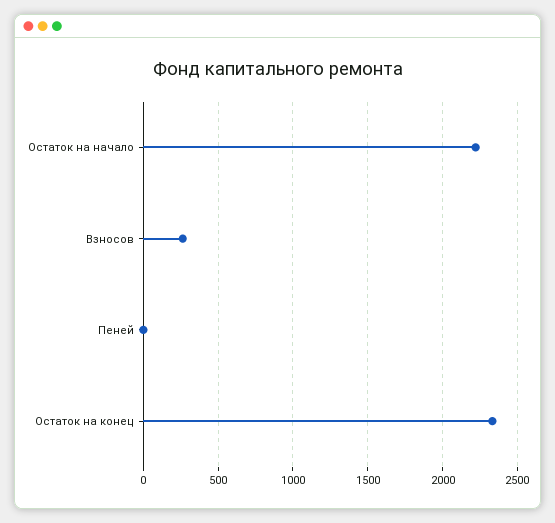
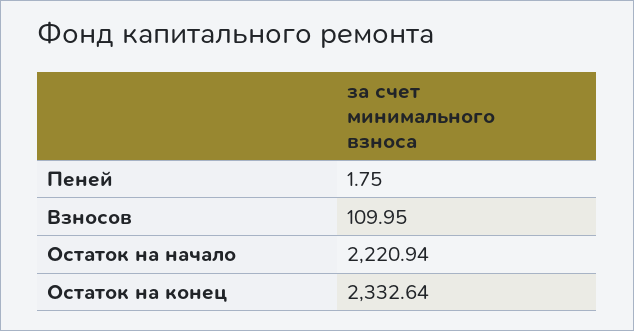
Взносов: 250 -> 109.95

